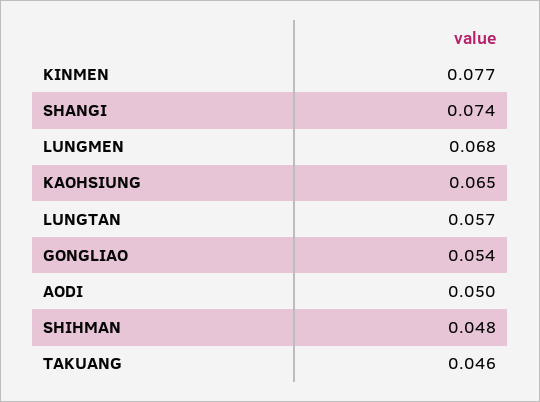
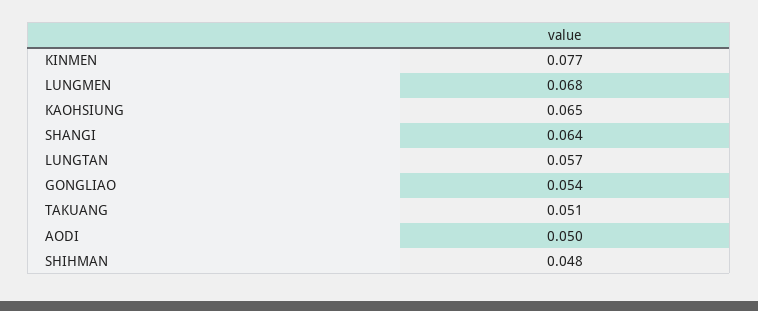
SHANGI: 0.074 -> 0.064
TAKUANG: 0.046 -> 0.051

